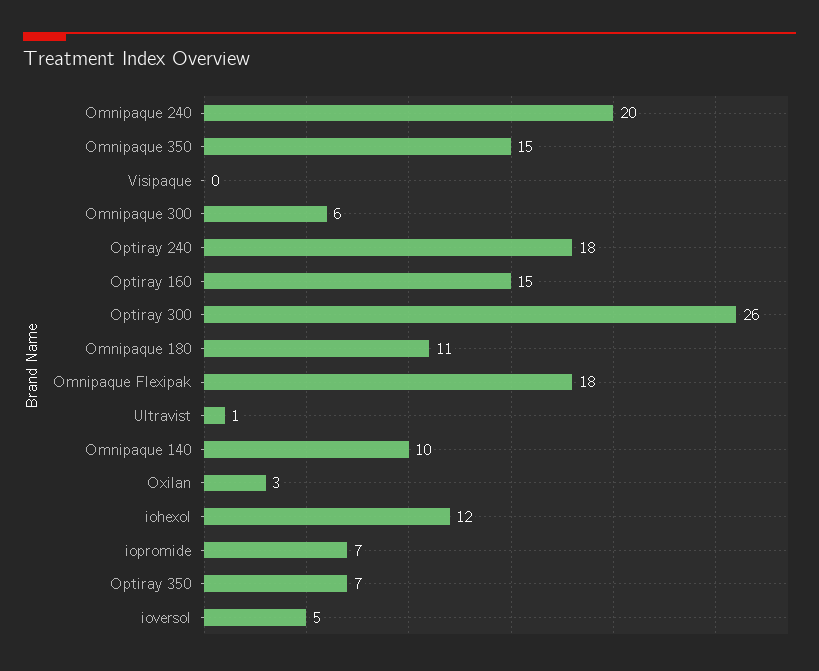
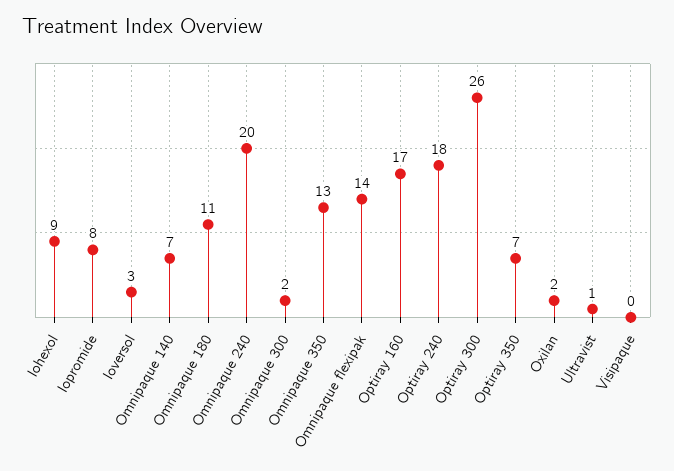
Omnipaque 350: 15 -> 13
Omnipaque 300: 6 -> 2
Optiray 160: 15 -> 17
Omnipaque Flexipak: 18 -> 14
Omnipaque 140: 10 -> 7
Oxilan: 3 -> 2
iohexol: 12 -> 9
iopromide: 7 -> 8
ioversol: 5 -> 3

